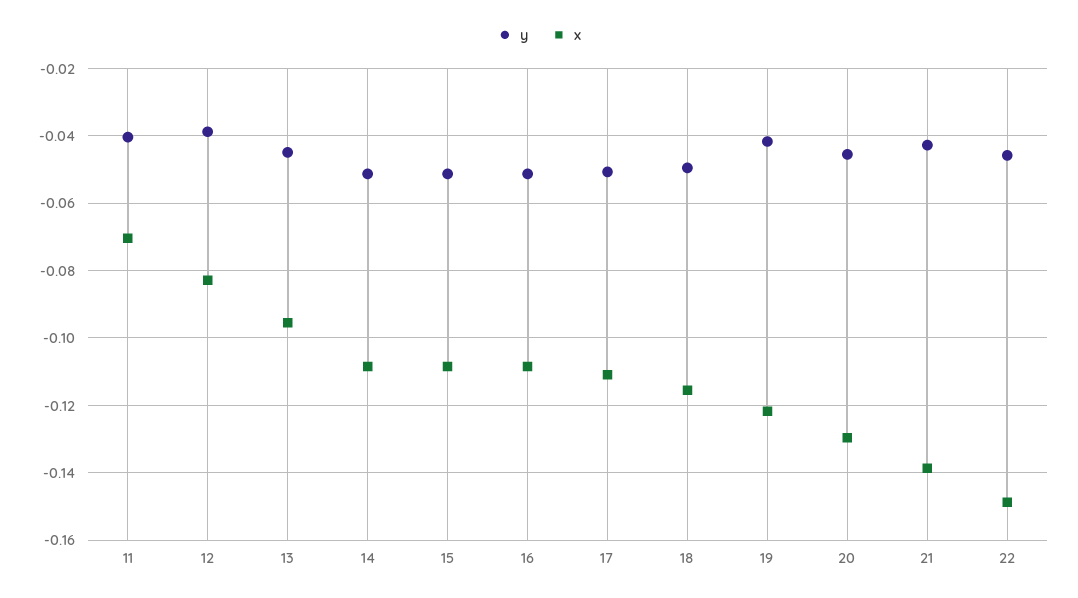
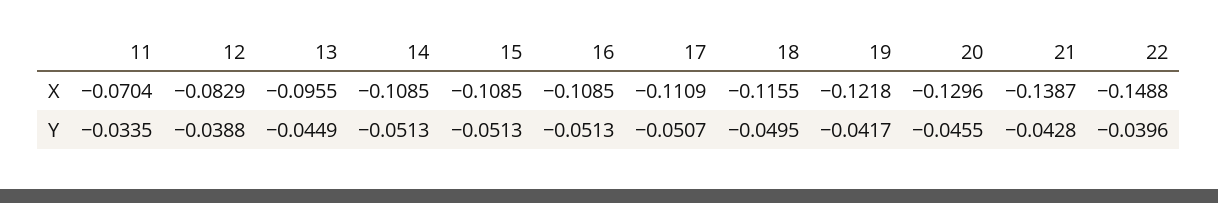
y, 11: -0.04 -> -0.0335
y, 22: -0.046 -> -0.0396

